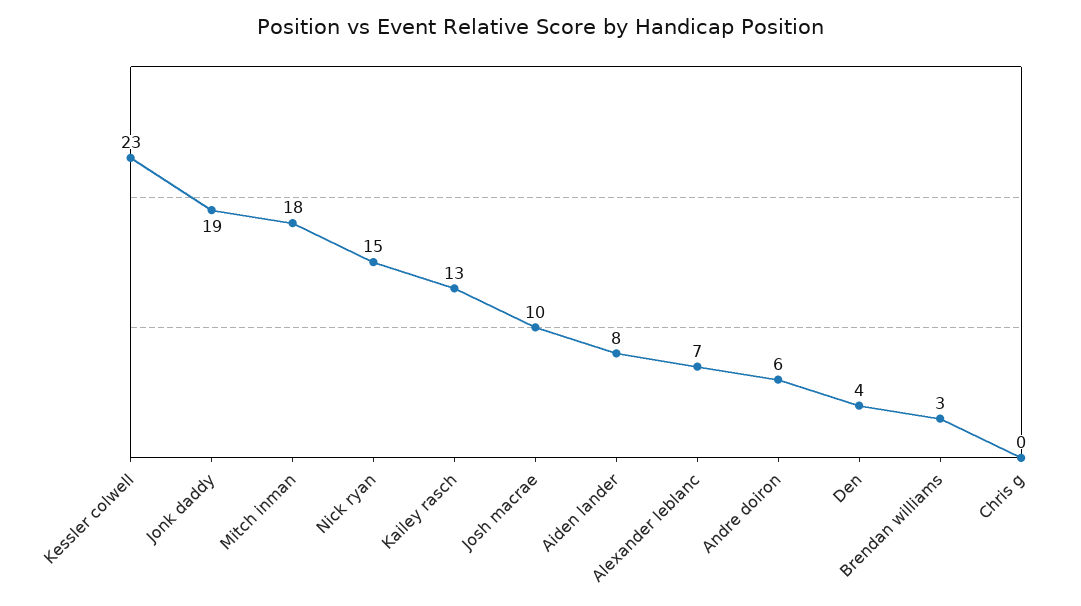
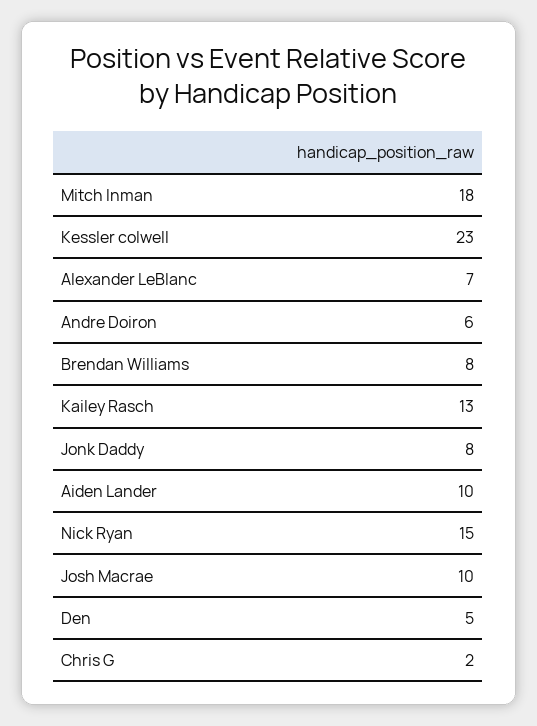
Jonk daddy: 19 -> 8
Aiden lander: 8 -> 10
Den: 4 -> 5
Brendan williams: 3 -> 8
Chris g: 0 -> 2

